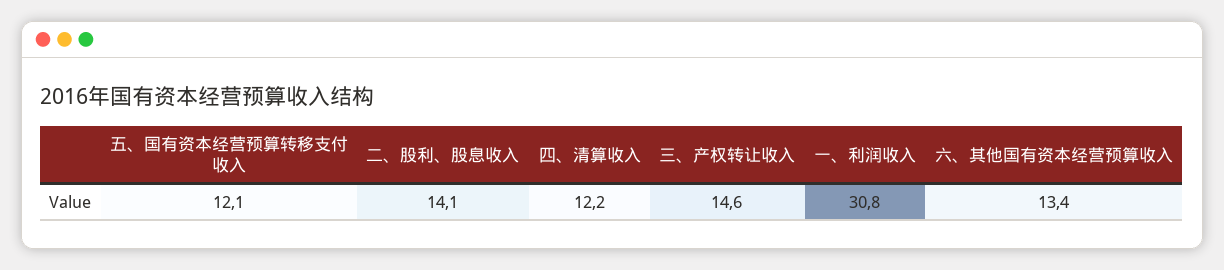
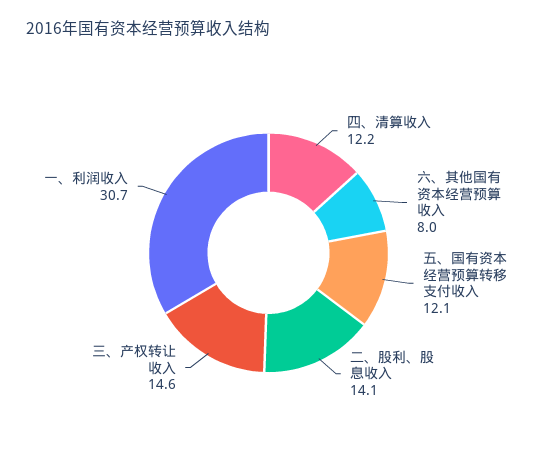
一、利润收入: 30.8 -> 30.7
六、其他国有资本经营预算收入: 13.4 -> 8

